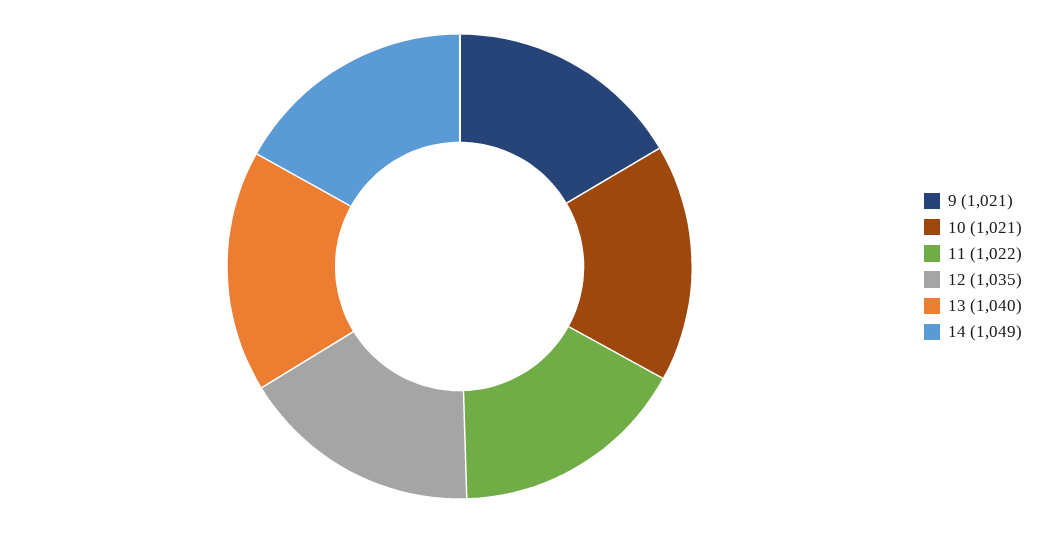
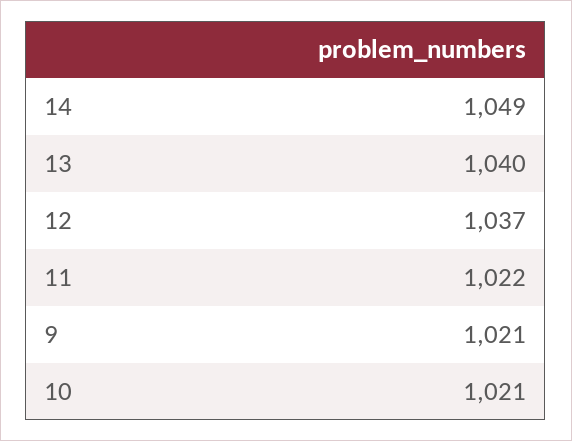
12: 1035 -> 1037

